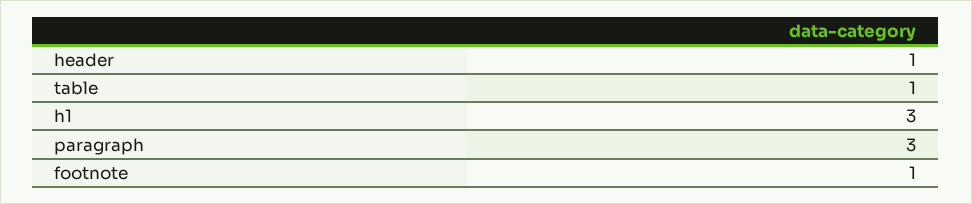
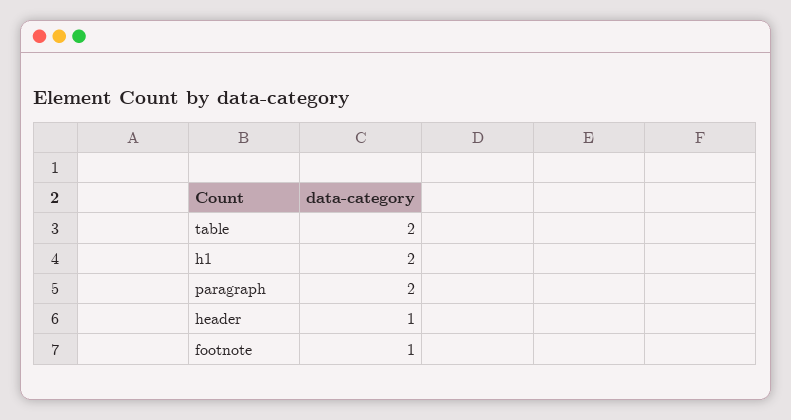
table: 1 -> 2
h1: 3 -> 2
paragraph: 3 -> 2

